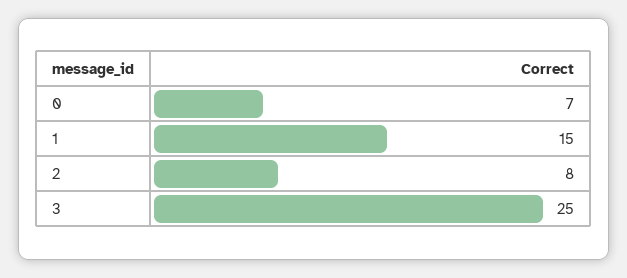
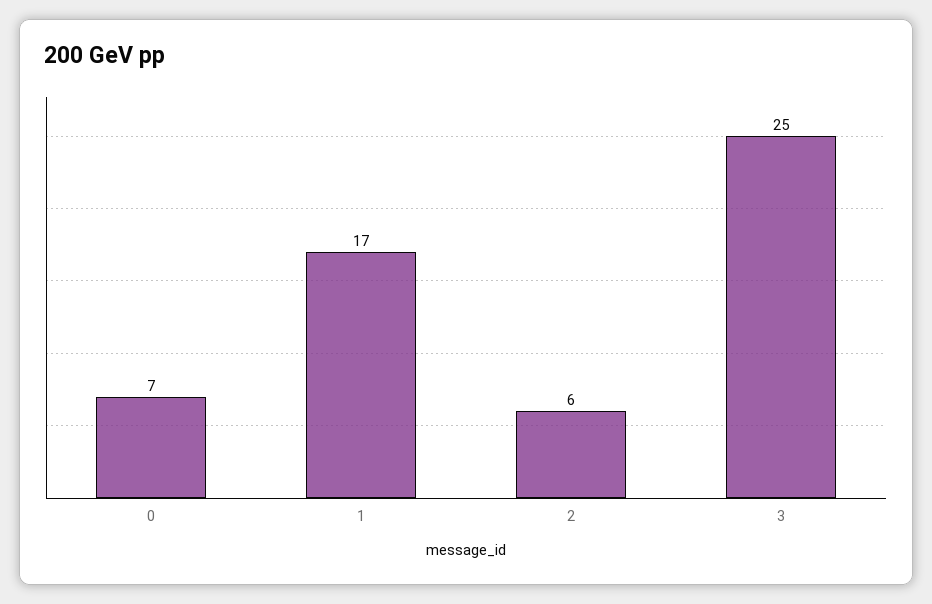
1: 15 -> 17
2: 8 -> 6

